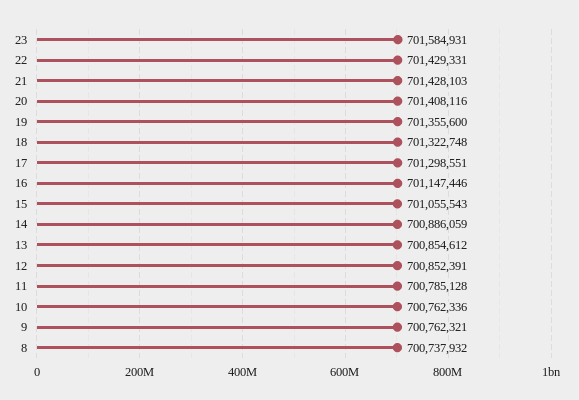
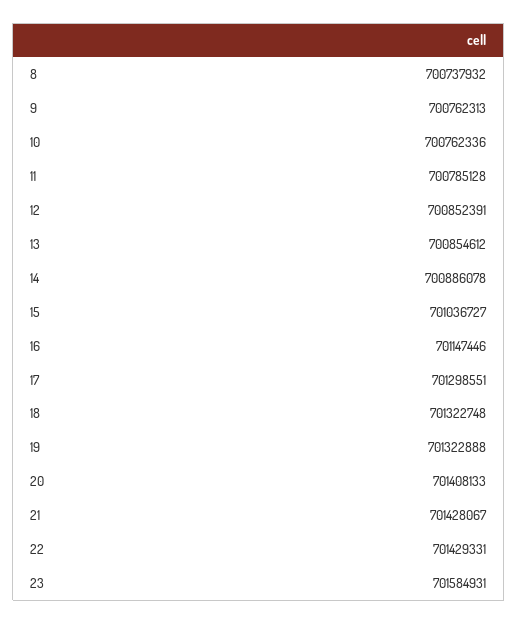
21: 701428103 -> 701428067
20: 701408116 -> 701408133
19: 701355600 -> 701322888
15: 701055543 -> 701036727
14: 700886059 -> 700886078
9: 700762321 -> 700762313

